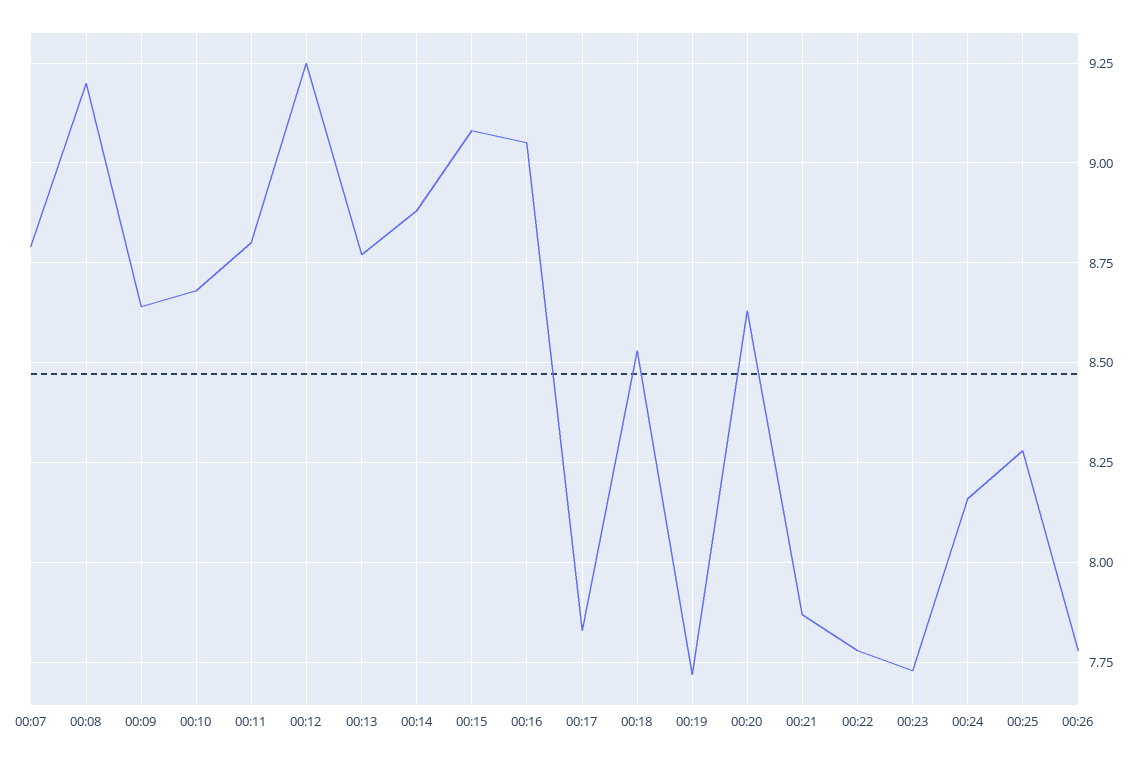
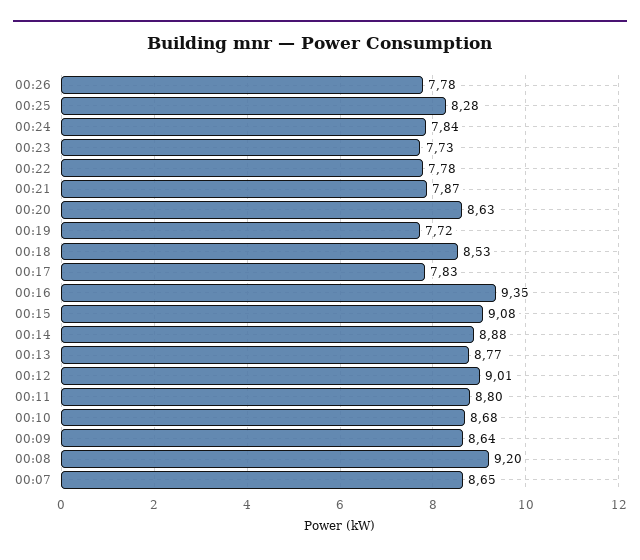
00:07: 8.8 -> 8.65
00:12: 9.25 -> 9.01
00:16: 9.05 -> 9.35
00:24: 8.15 -> 7.84

